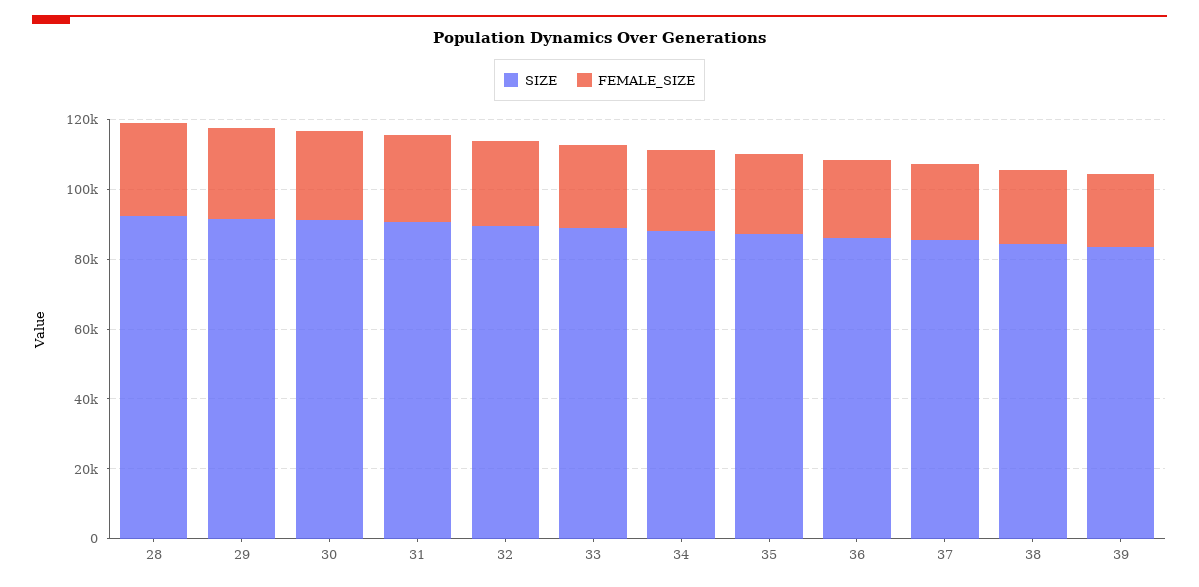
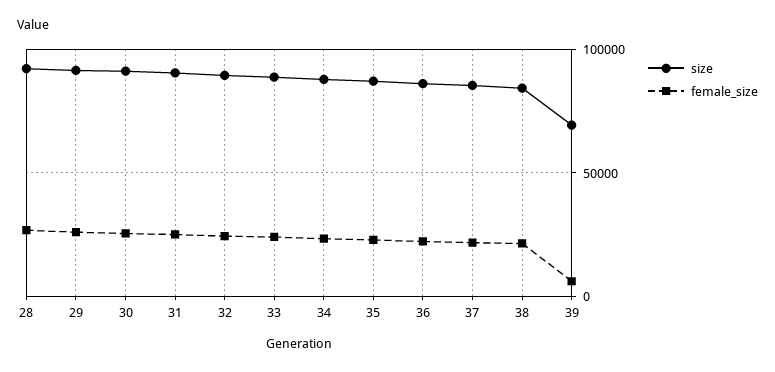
SIZE, 39: 85000 -> 70000
FEMALE_SIZE, 39: 20000 -> 5000

